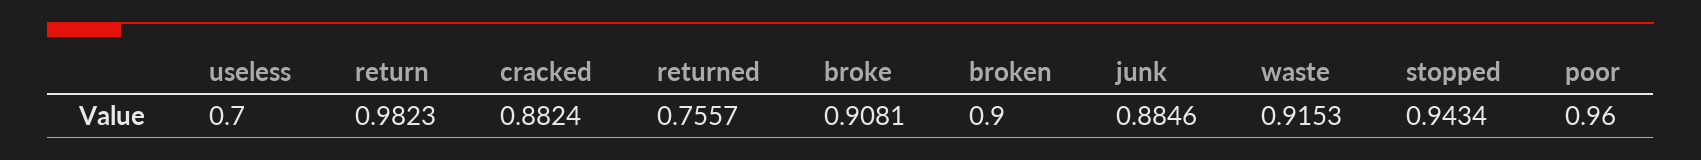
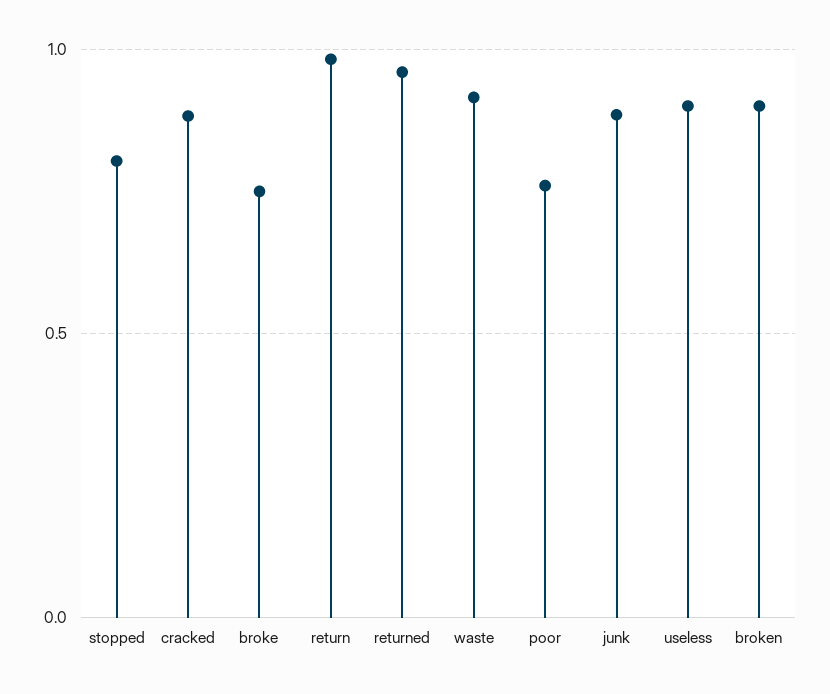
useless: 0.7 -> 0.9
returned: 0.7557 -> 0.95
broke: 0.9081 -> 0.75
stopped: 0.9434 -> 0.8
poor: 0.96 -> 0.75

